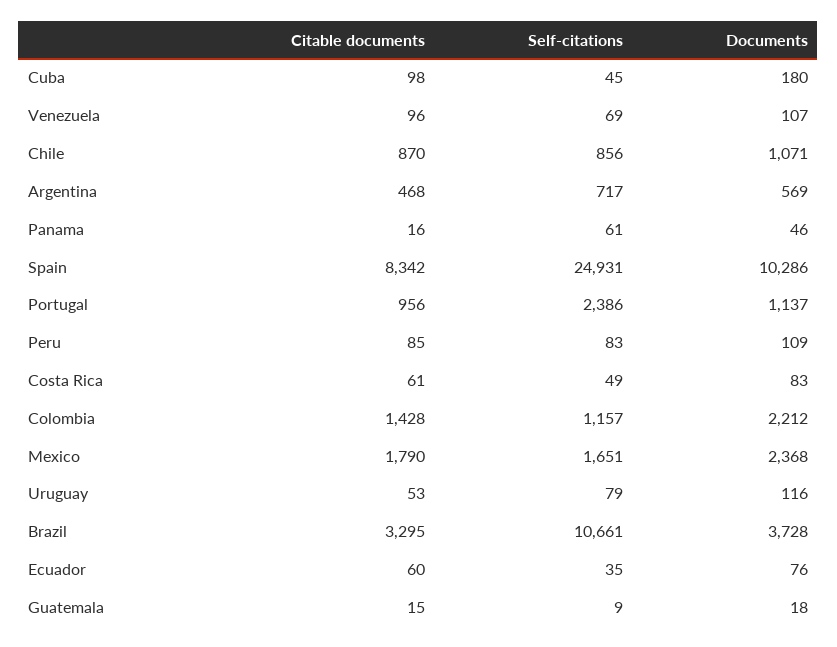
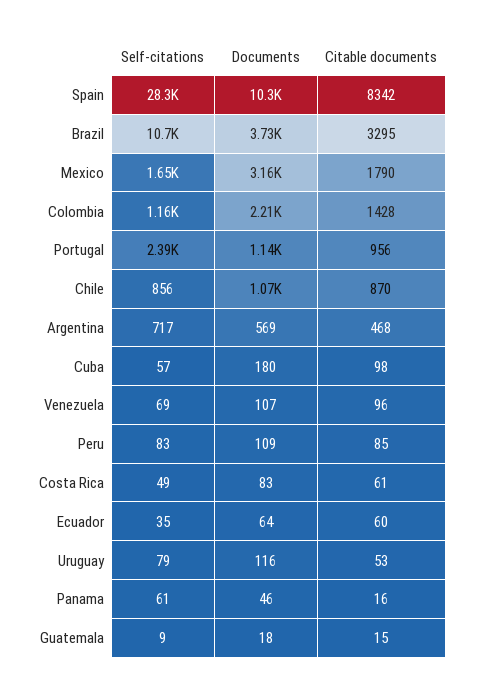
Self-citations, Cuba: 45 -> 57
Self-citations, Spain: 24931 -> 28300
Documents, Mexico: 2368 -> 3160
Documents, Ecuador: 76 -> 64

